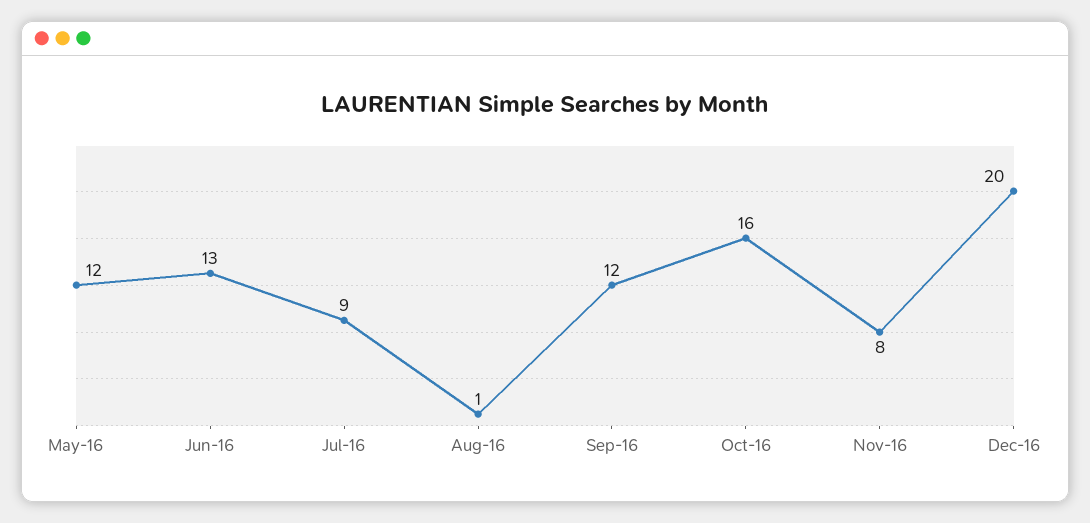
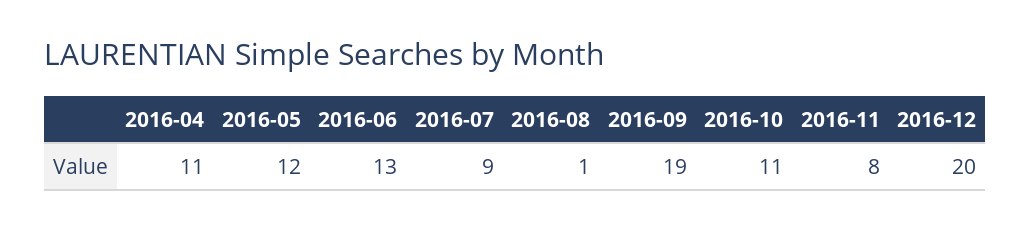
Sep-16: 12 -> 19
Oct-16: 16 -> 11
2016-04: none -> 11

